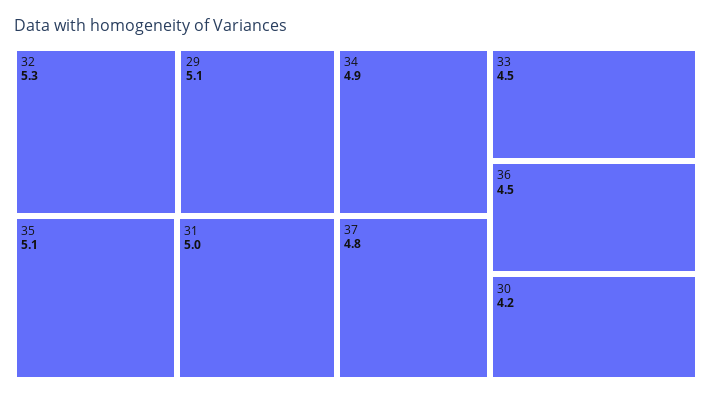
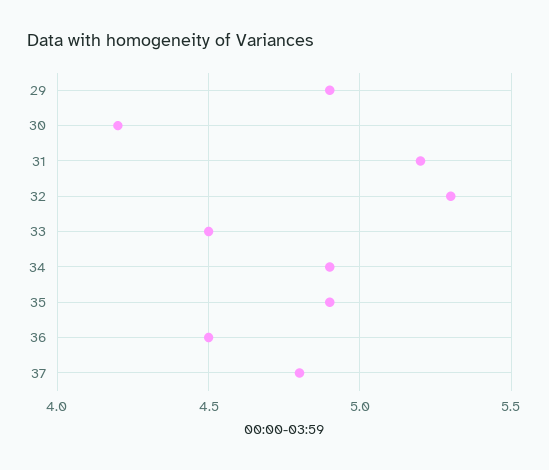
29: 5.1 -> 4.9
35: 5.1 -> 4.9
31: 5 -> 5.2

